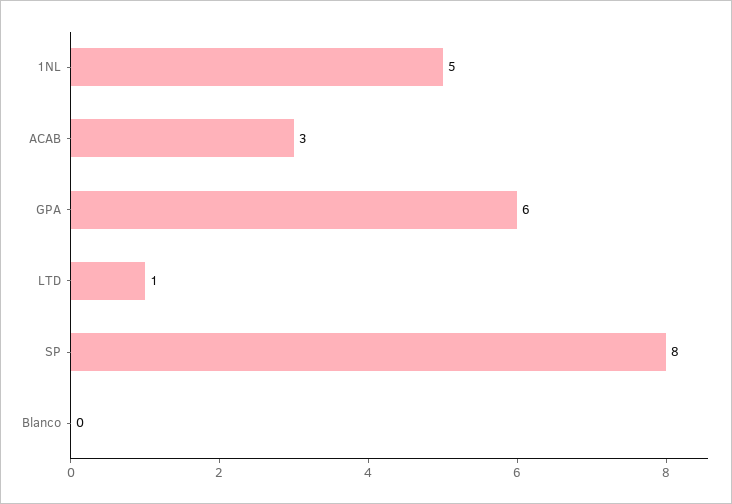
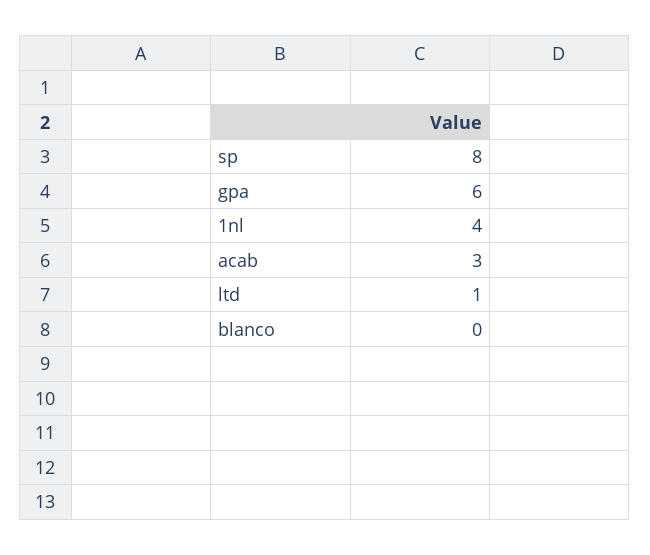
1NL: 5 -> 4

